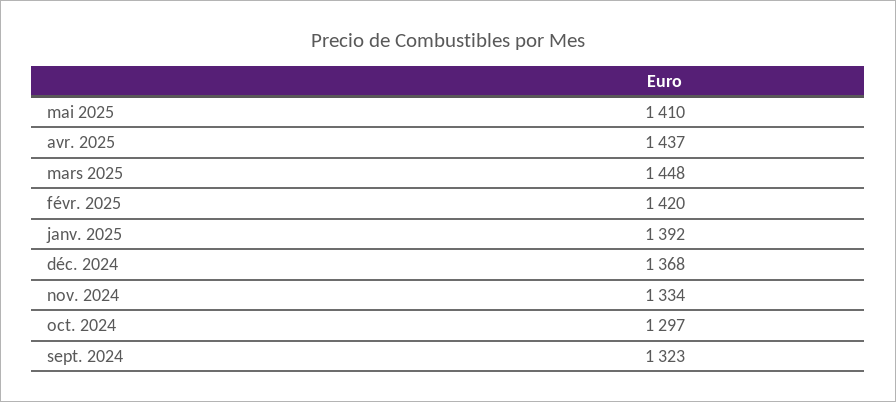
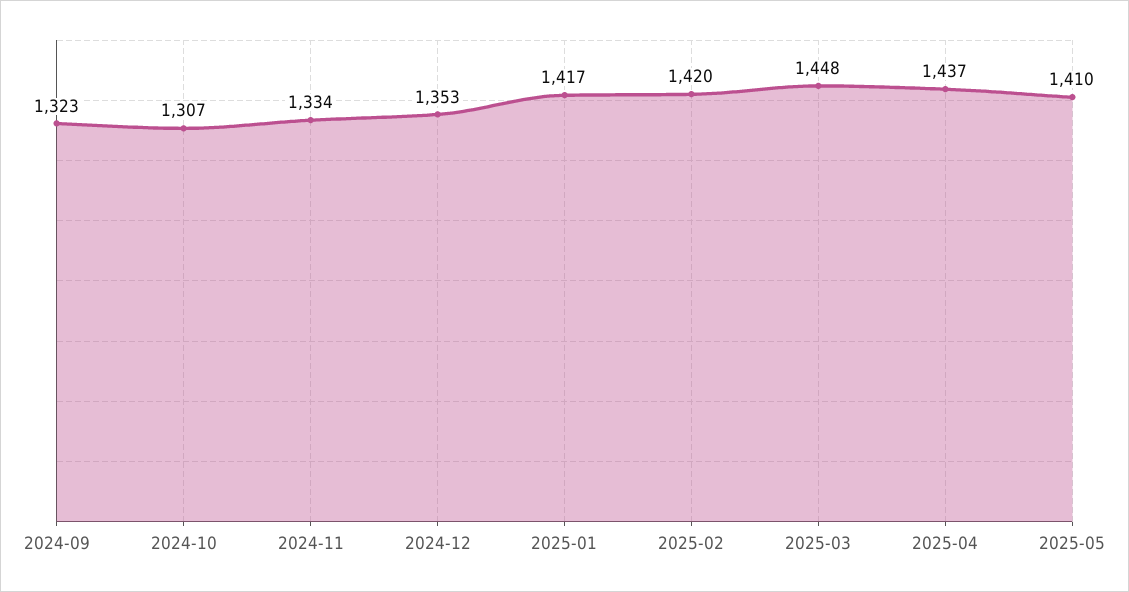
janv. 2025: 1392 -> 1417
déc. 2024: 1368 -> 1353
oct. 2024: 1297 -> 1307

